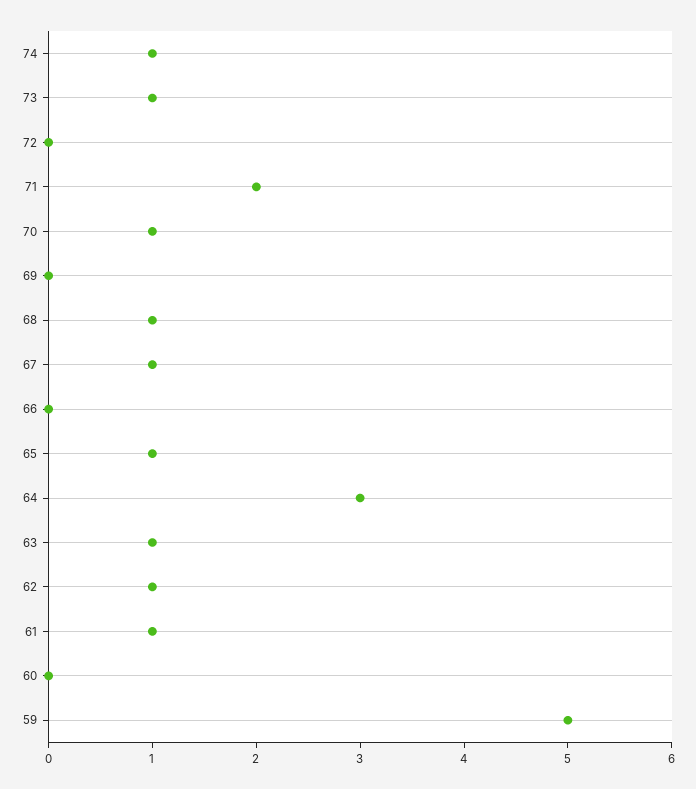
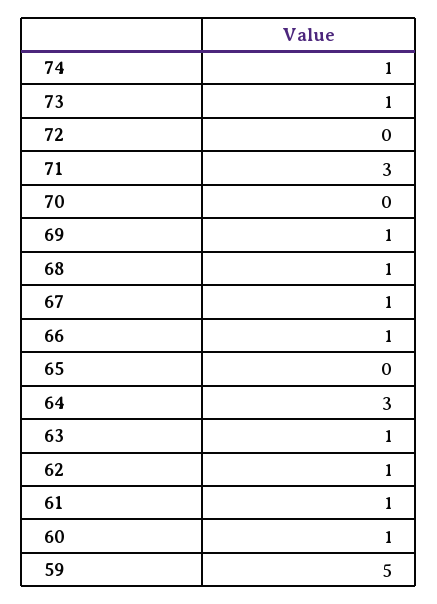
71: 2 -> 3
70: 1 -> 0
69: 0 -> 1
66: 0 -> 1
65: 1 -> 0
60: 0 -> 1

